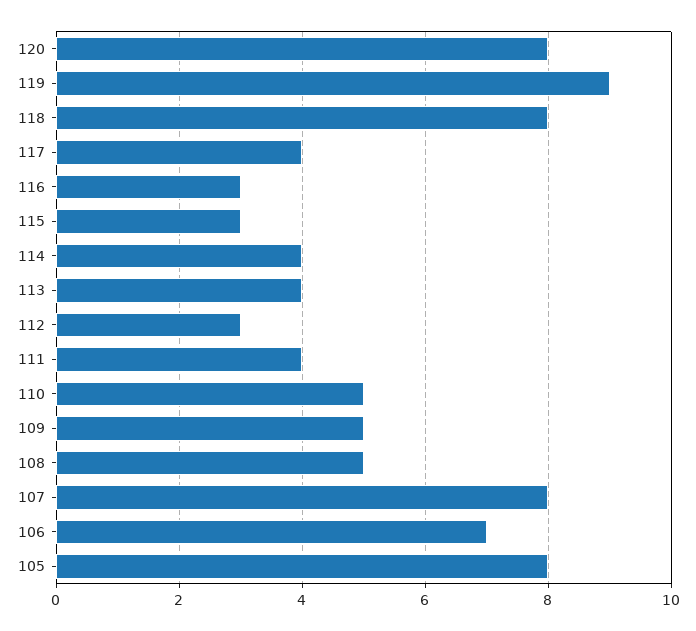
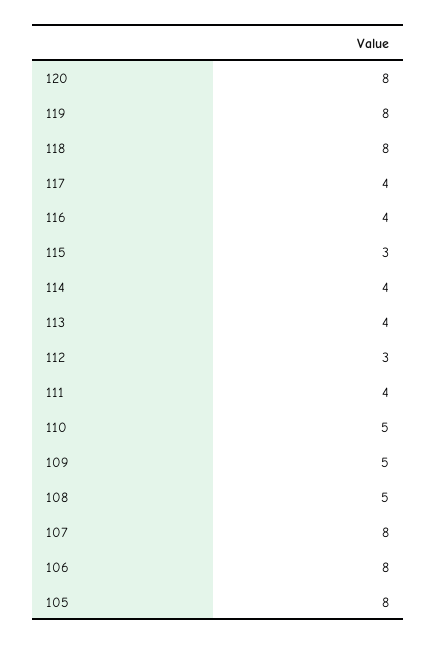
119: 9 -> 8
116: 3 -> 4
106: 7 -> 8

